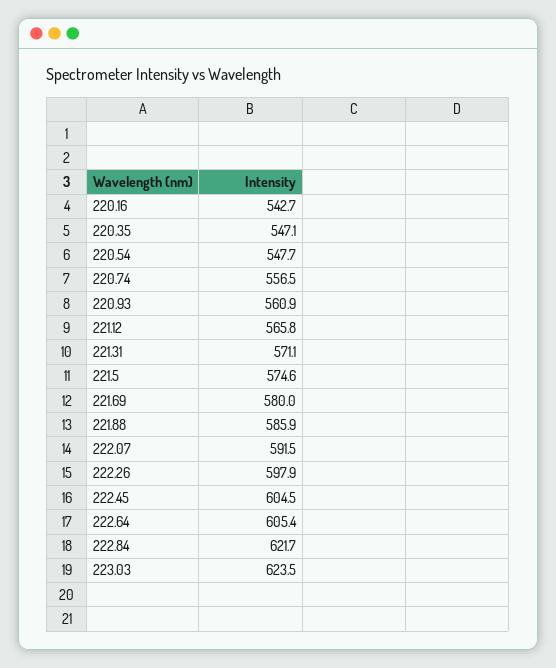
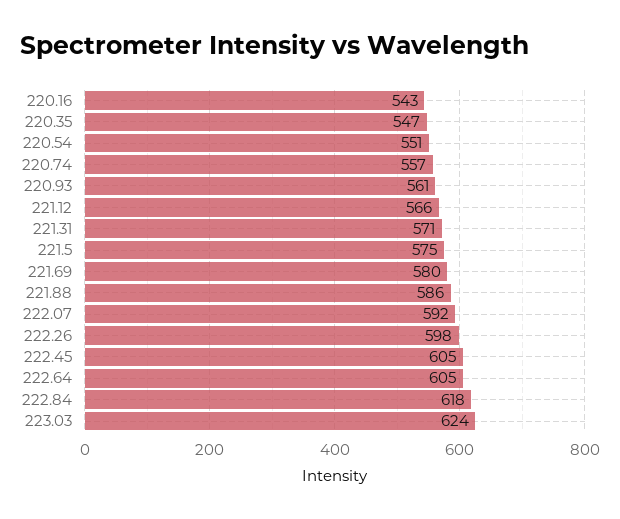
220.54: 547.7 -> 551
222.84: 621.7 -> 618

